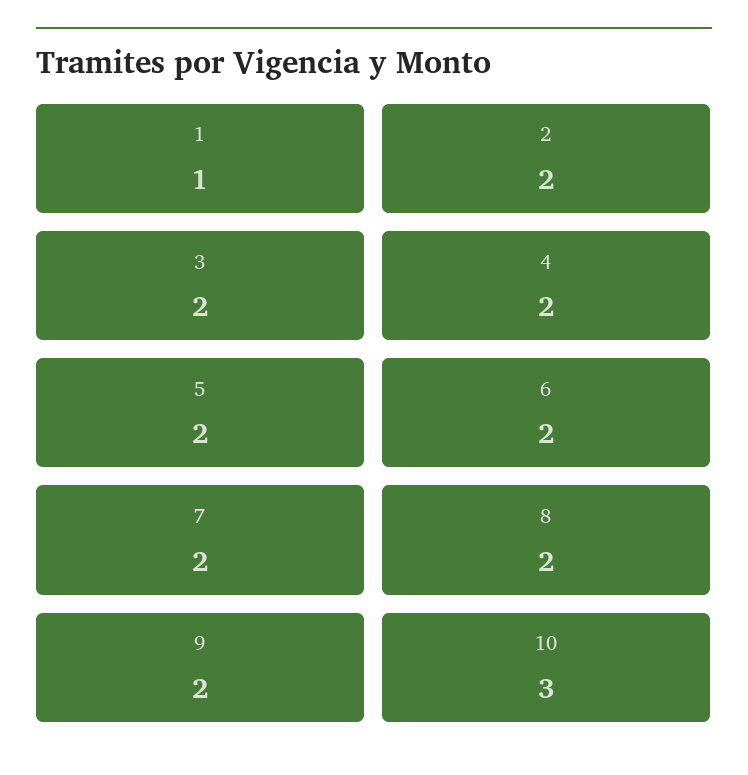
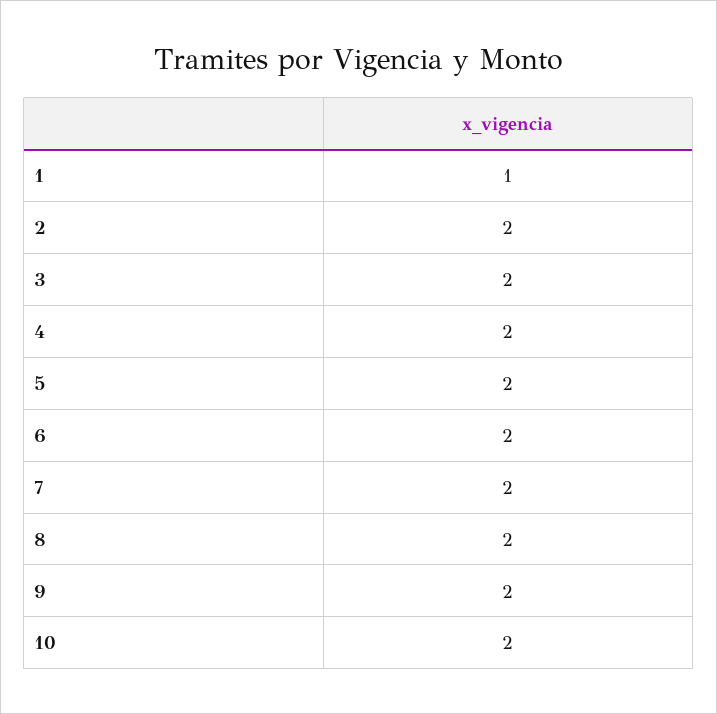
10: 3 -> 2

